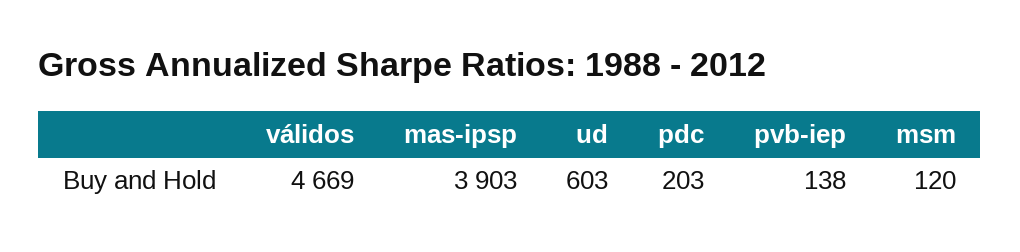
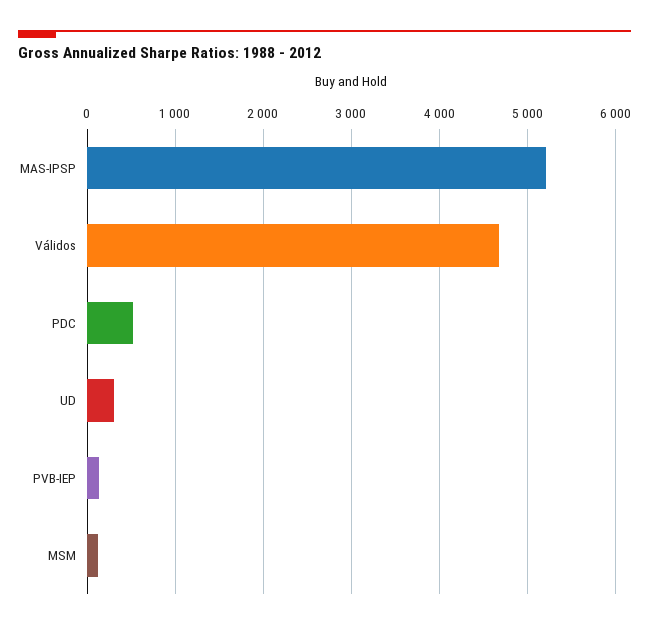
mas-ipsp: 3903 -> 5200
ud: 603 -> 300
pdc: 203 -> 500

